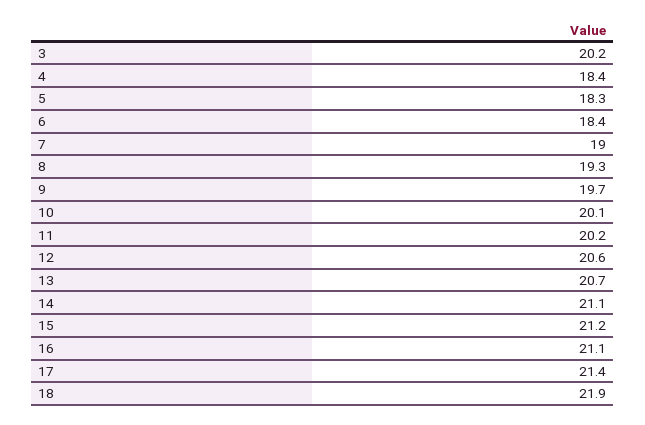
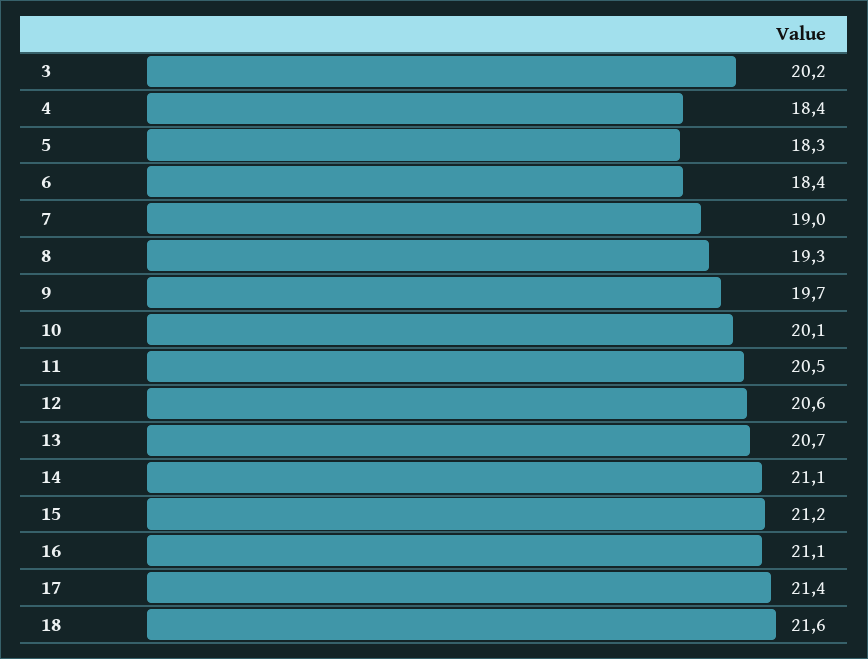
11: 20.2 -> 20.5
18: 21.9 -> 21.6

